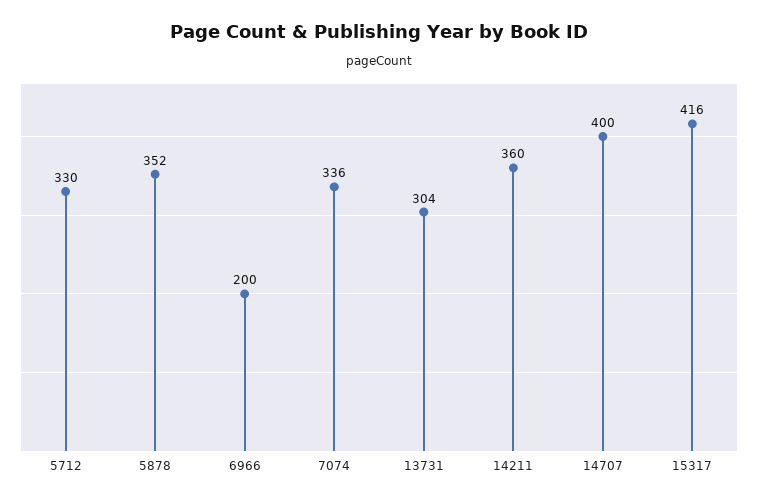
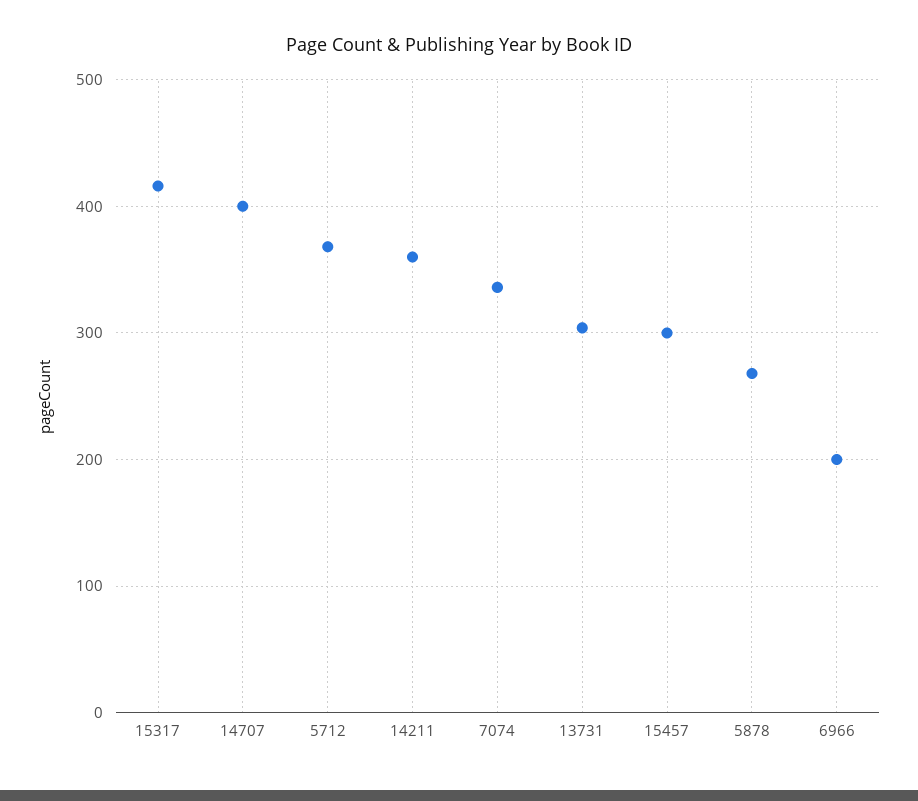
5712: 330 -> 370
5878: 352 -> 270
15457: none -> 300

